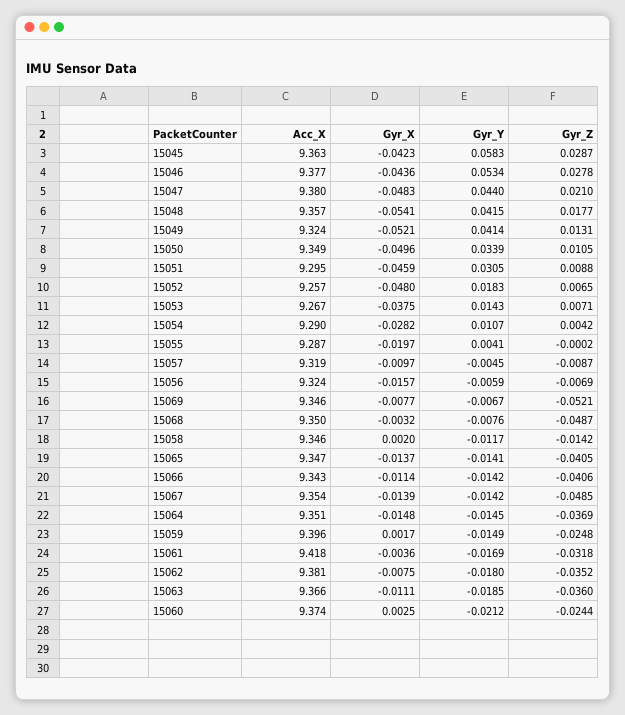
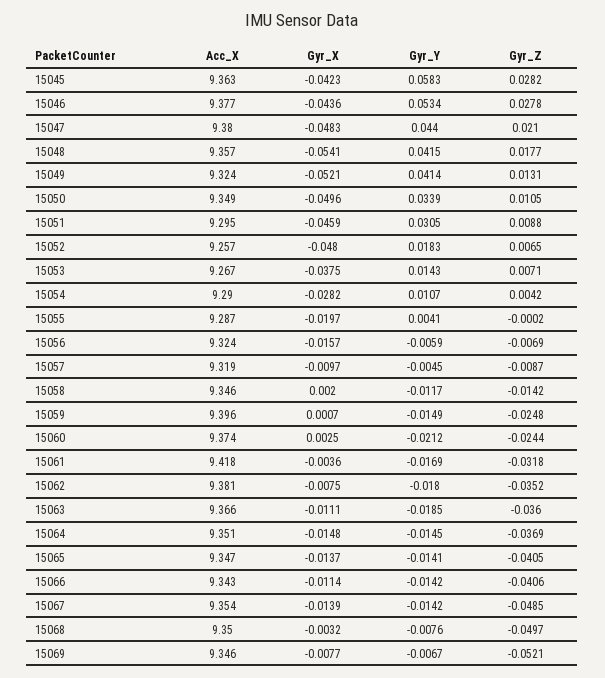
Gyr_Z, 15045: 0.0287 -> 0.0282
Gyr_Z, 15068: -0.0487 -> -0.0497
Gyr_X, 15059: 0.0017 -> 0.0007

